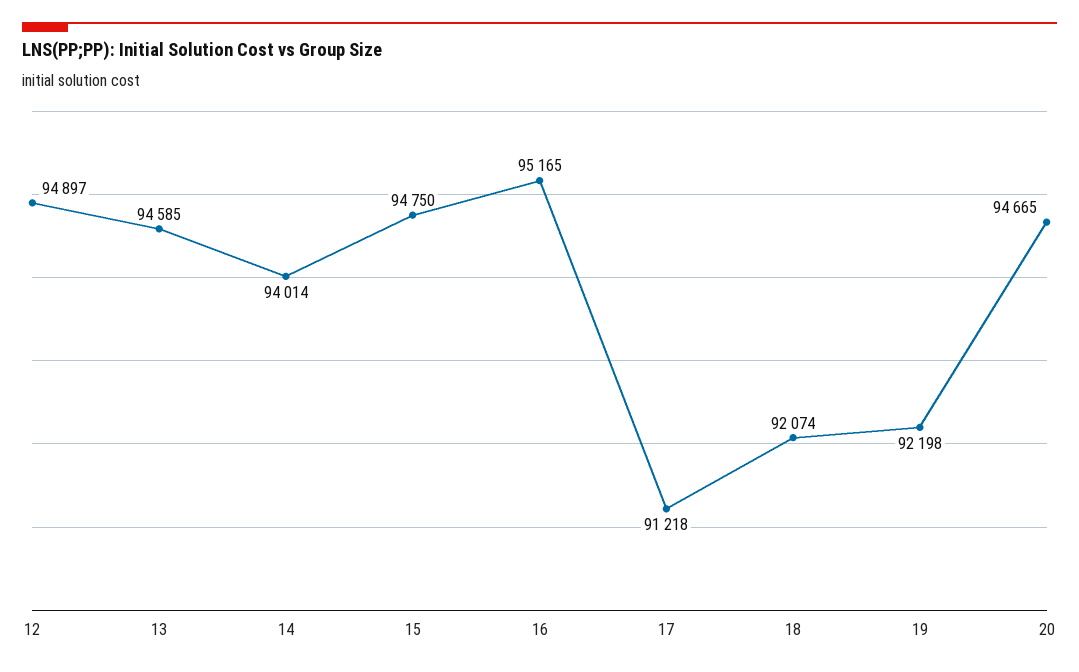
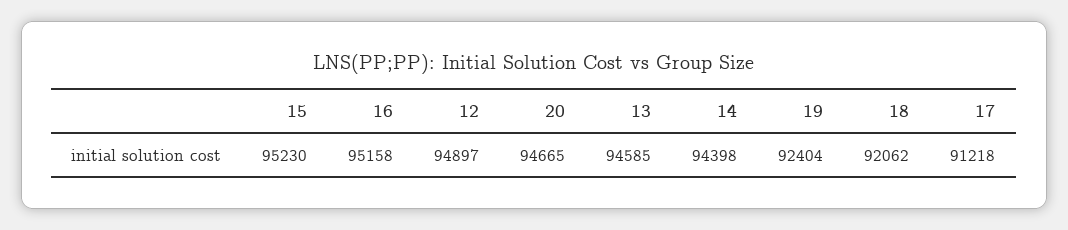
14: 94014 -> 94398
15: 94750 -> 95230
16: 95165 -> 95158
18: 92074 -> 92062
19: 92198 -> 92404

